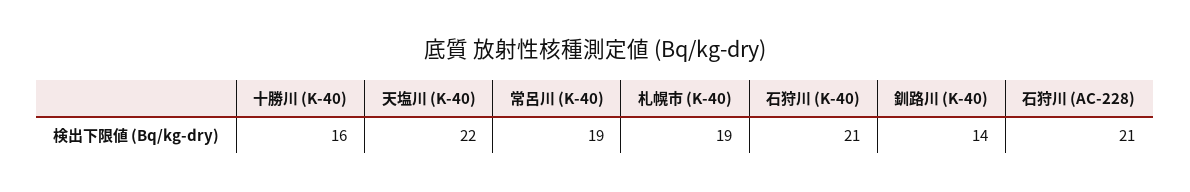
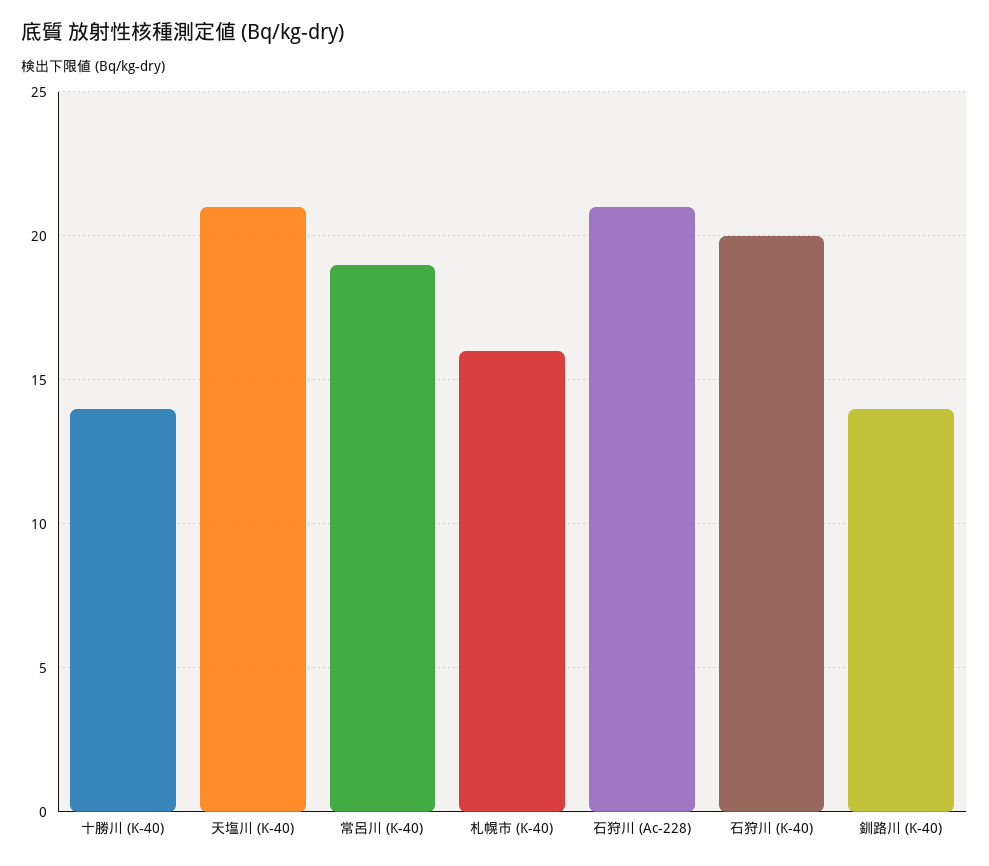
十勝川 (K-40): 16 -> 14
天塩川 (K-40): 22 -> 21
札幌市 (K-40): 19 -> 16
石狩川 (K-40): 21 -> 20

